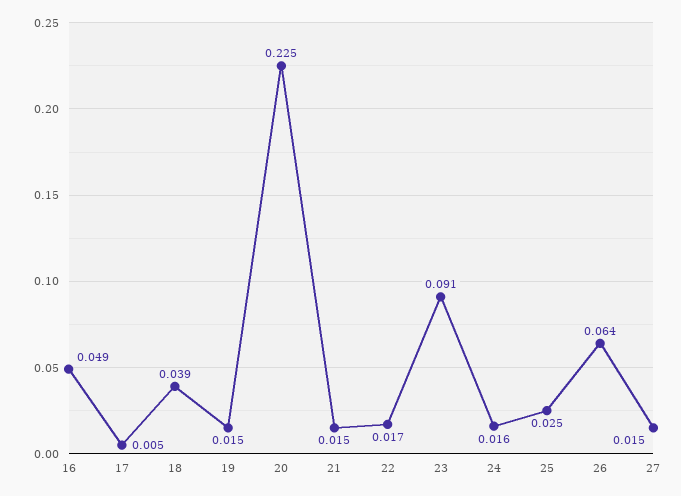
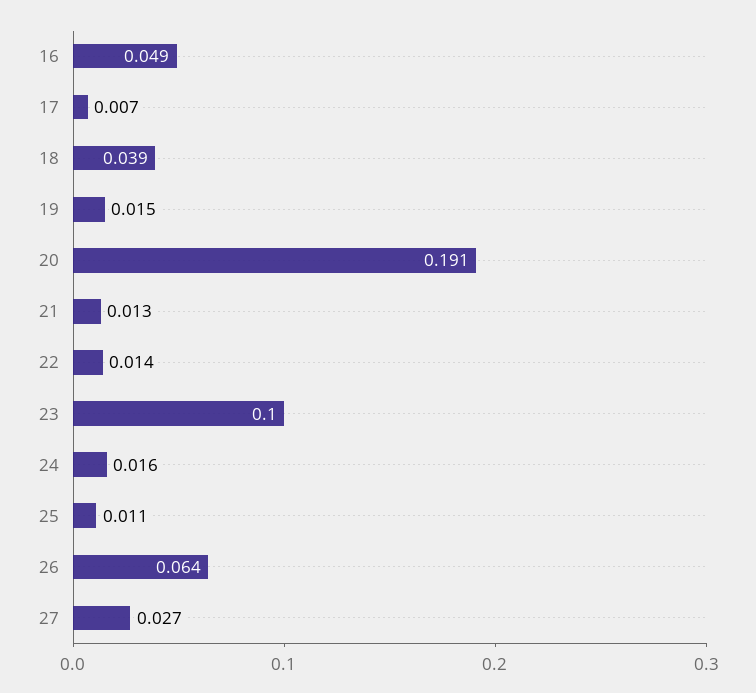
17: 0.005 -> 0.007
20: 0.225 -> 0.191
21: 0.015 -> 0.013
22: 0.017 -> 0.014
23: 0.091 -> 0.1
25: 0.025 -> 0.011
27: 0.015 -> 0.027

